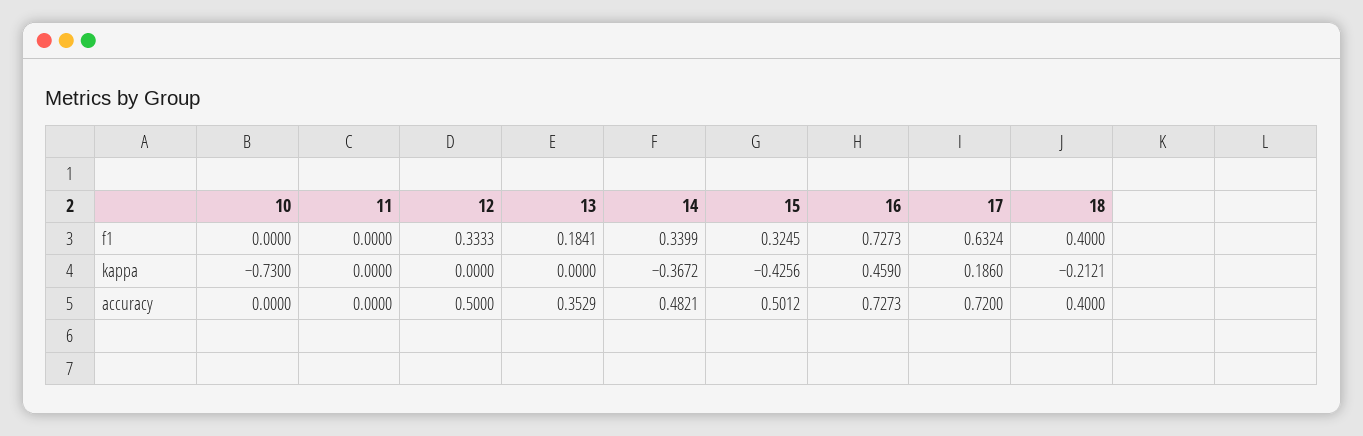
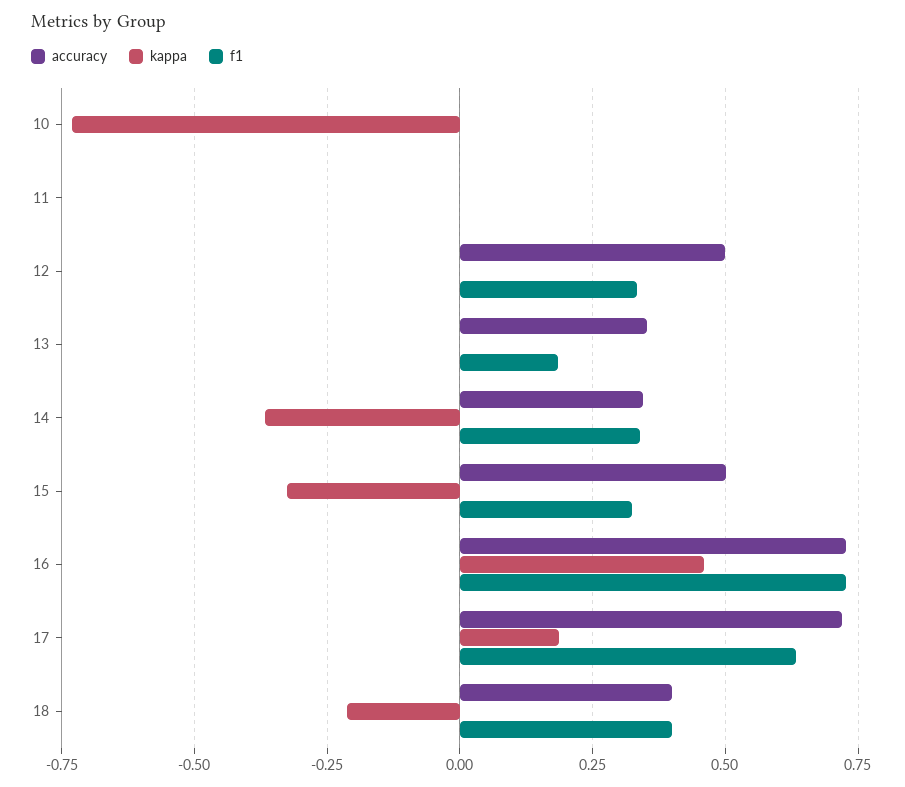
kappa, 15: -0.4256 -> -0.325
accuracy, 14: 0.4821 -> 0.35

